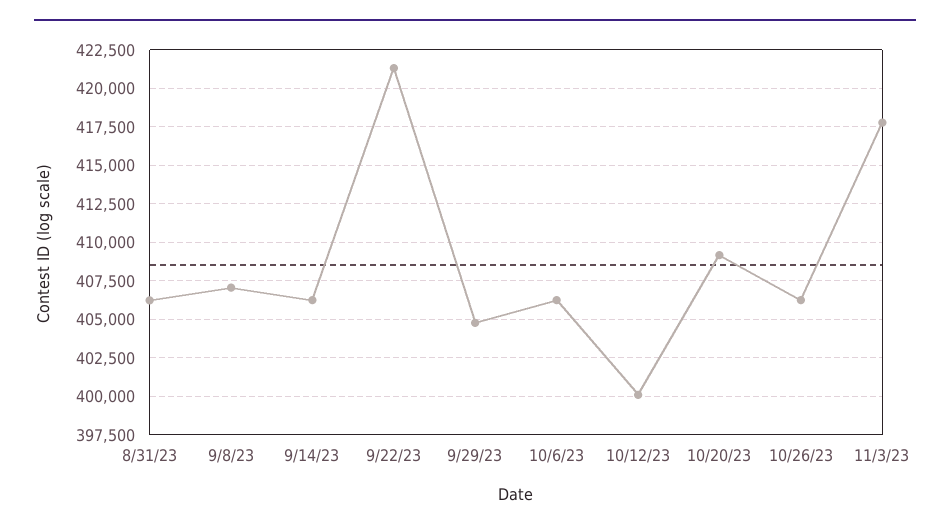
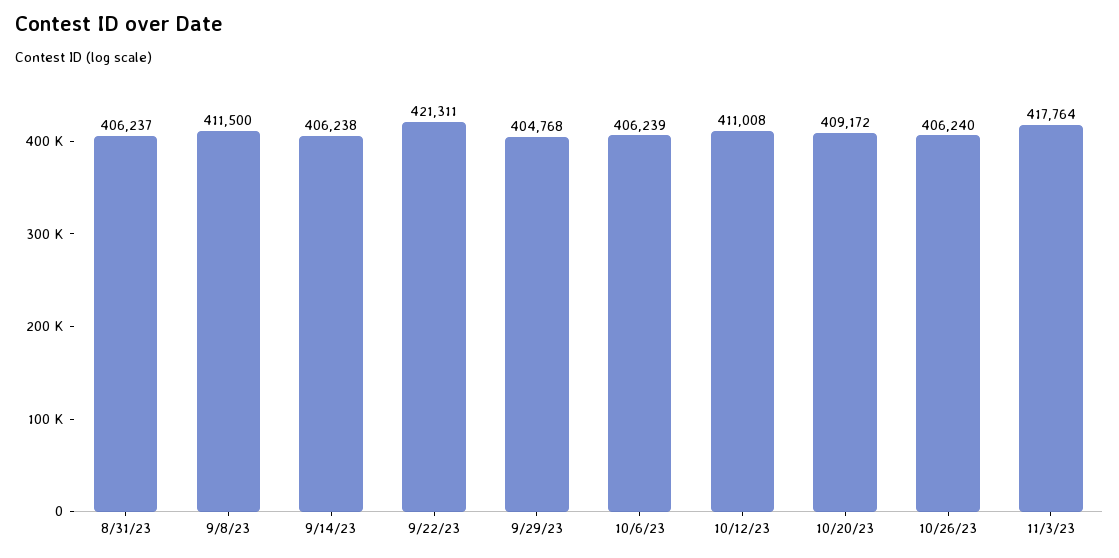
9/8/23: 407000 -> 411500
10/12/23: 400000 -> 411008

